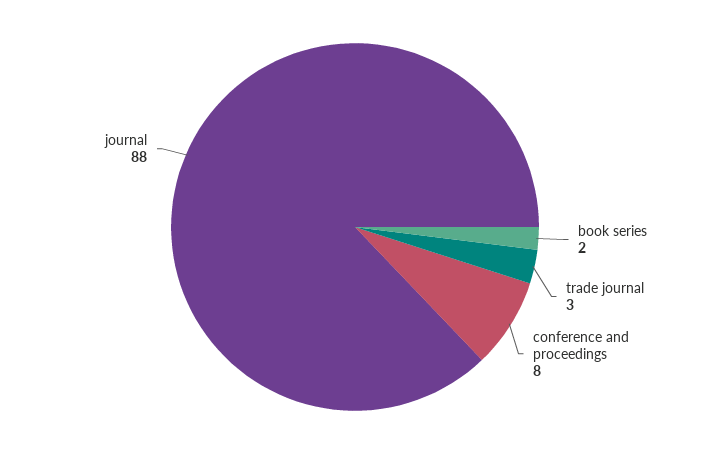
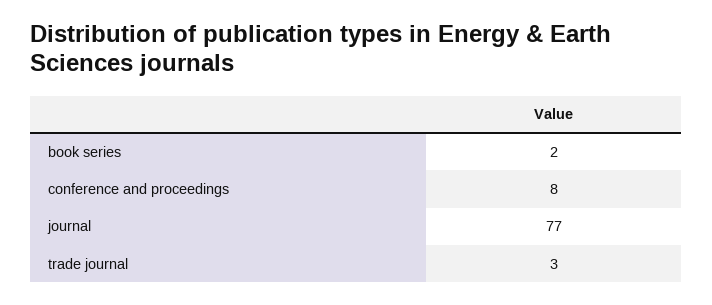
journal: 88 -> 77

